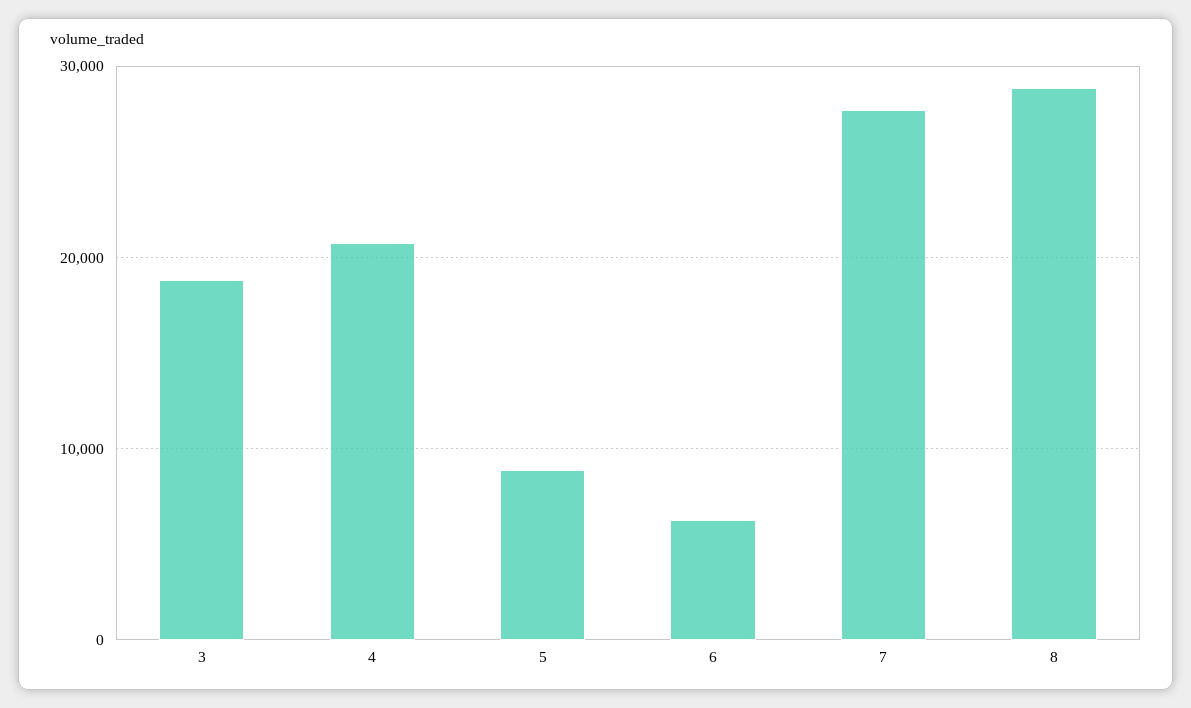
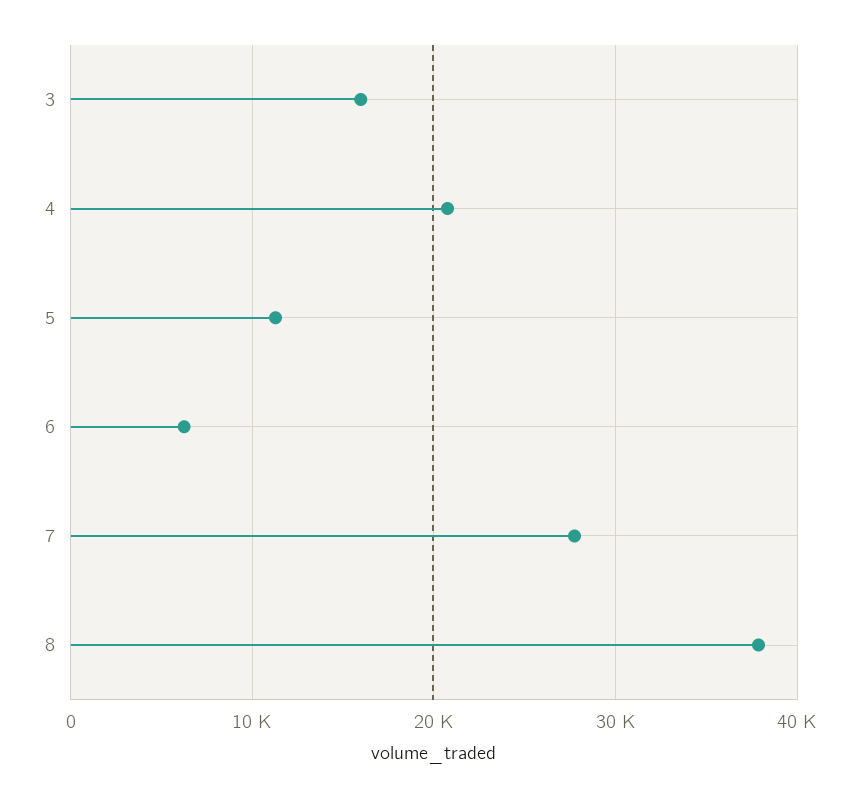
3: 19000 -> 16000
5: 9000 -> 11000
8: 29000 -> 38000

